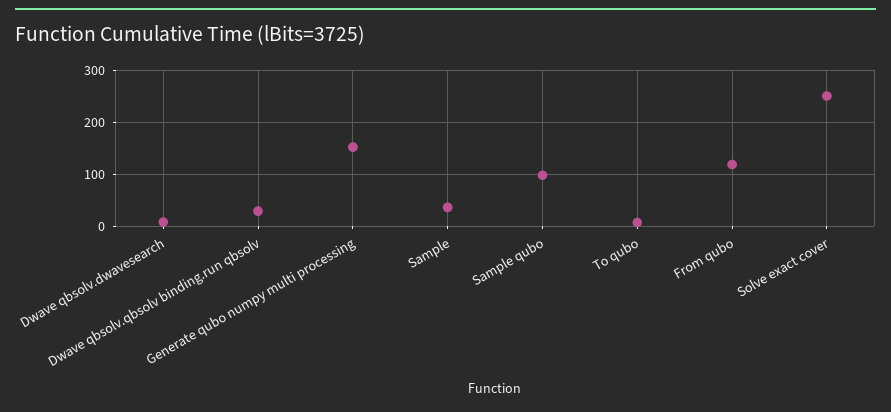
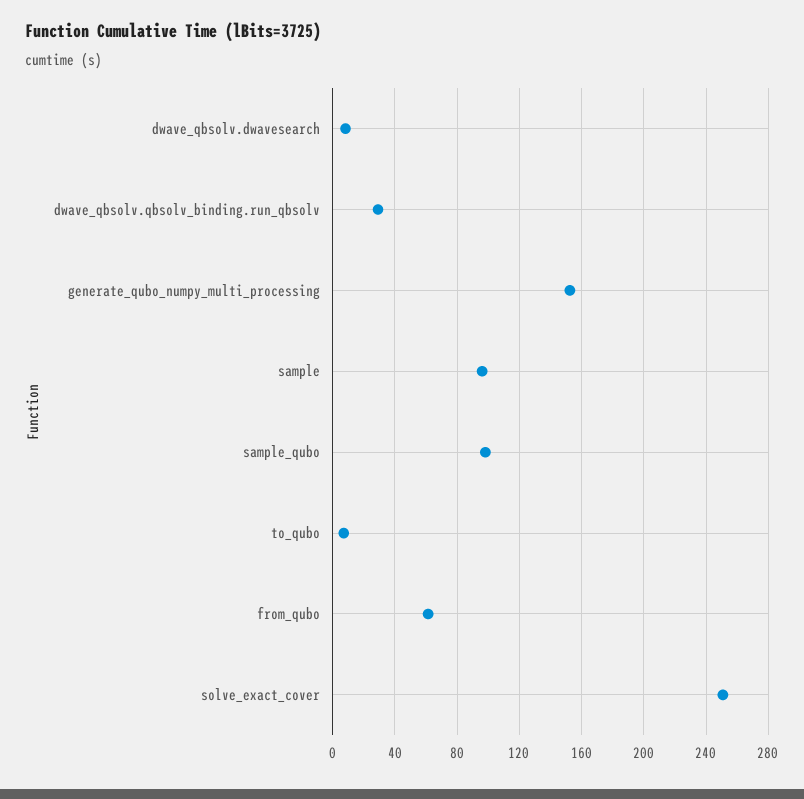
Sample: 40 -> 95
From qubo: 120 -> 60

